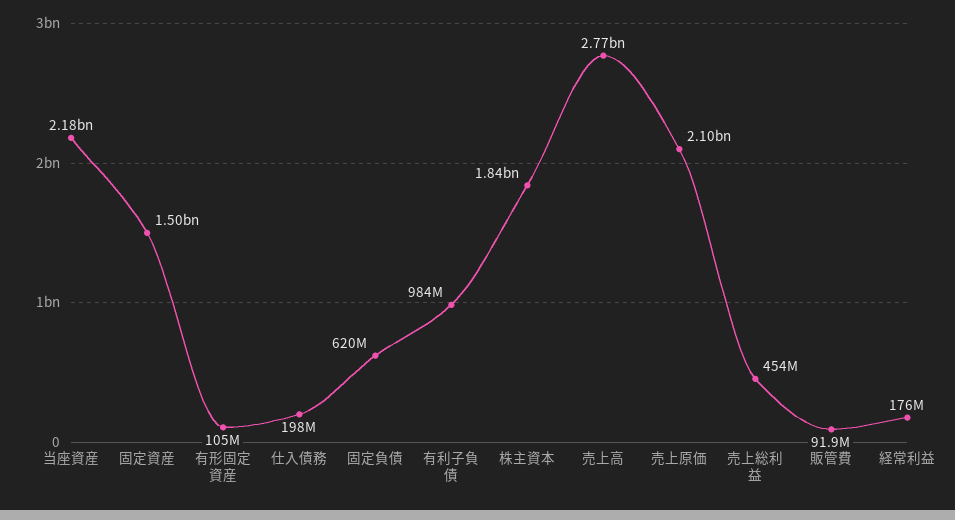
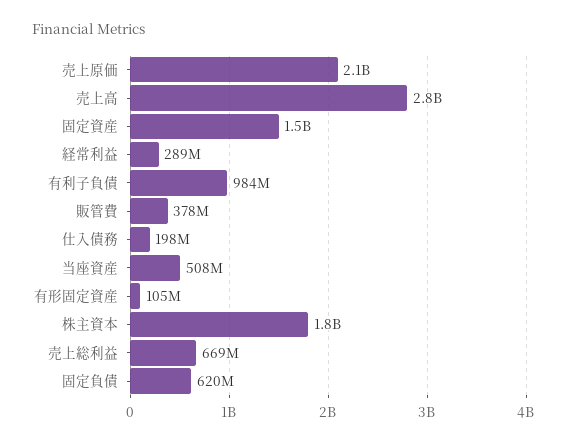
当座資産: 2180000000 -> 508000000
売上総利益: 454000000 -> 669000000
販管費: 91900000 -> 378000000
経常利益: 176000000 -> 289000000

